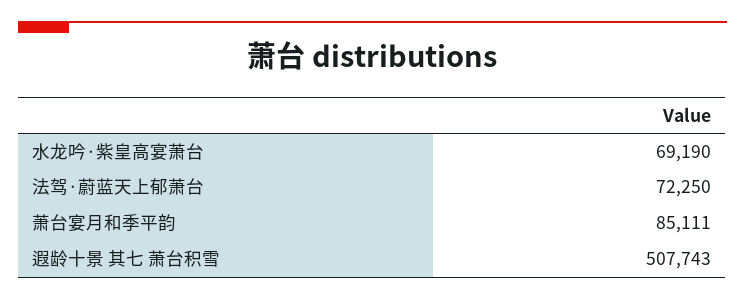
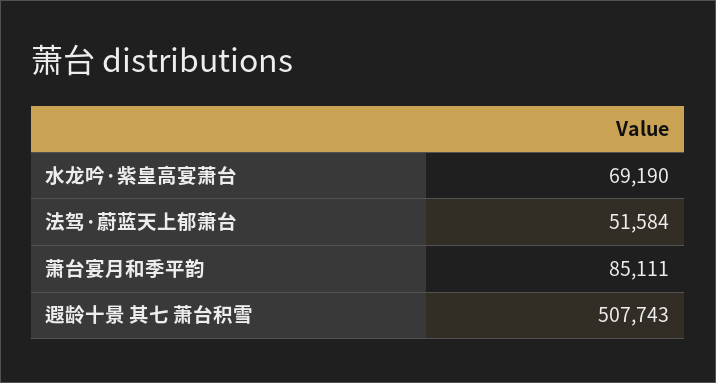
法驾·蔚蓝天上郁萧台: 72250 -> 51584

